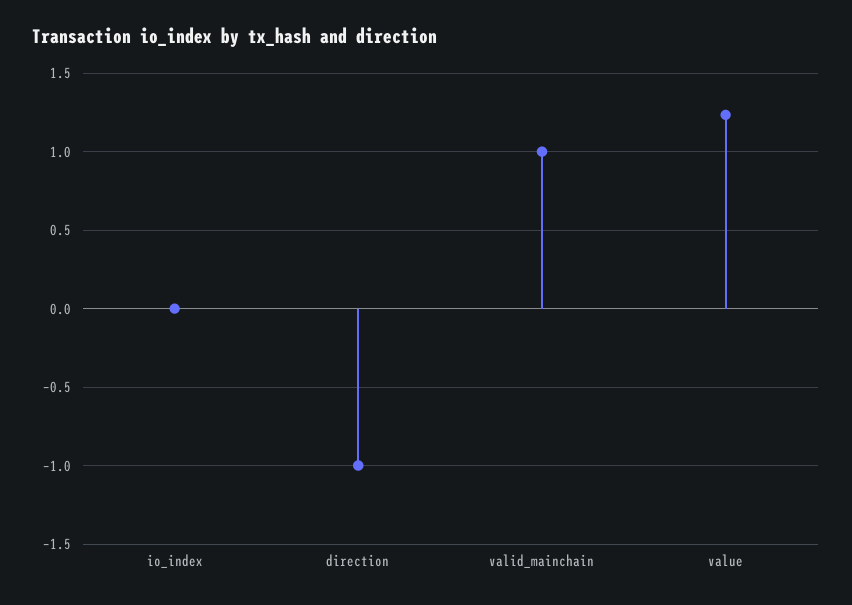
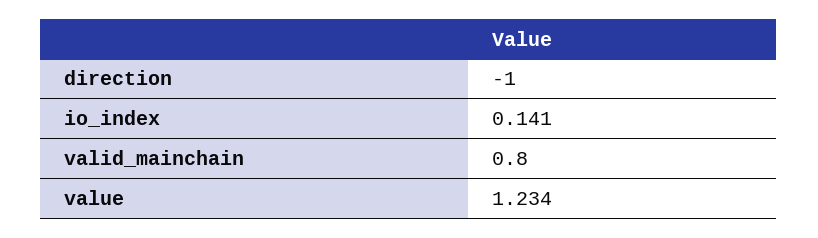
io_index: 0 -> 0.141
valid_mainchain: 1 -> 0.8

